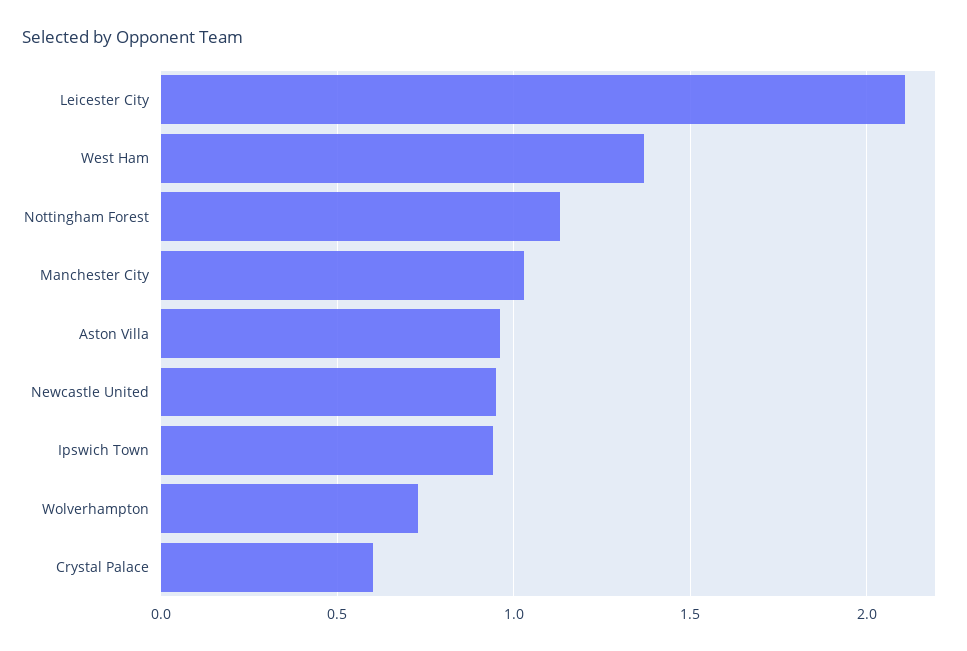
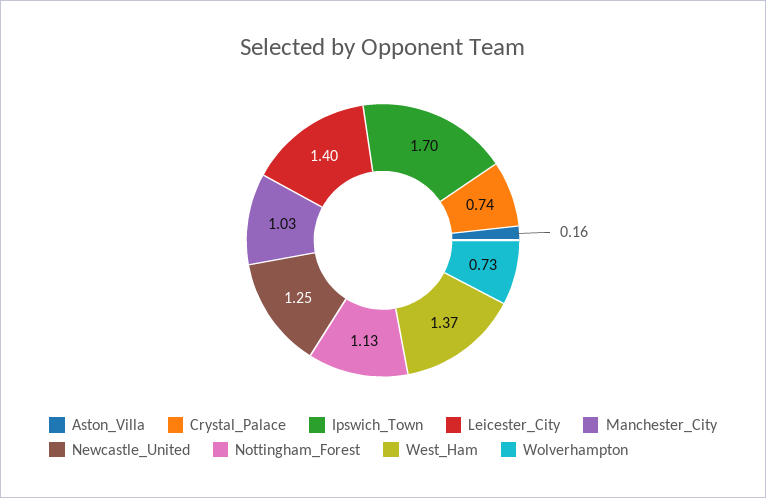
Leicester City: 2.1 -> 1.4
Aston Villa: 0.95 -> 0.16
Newcastle United: 0.95 -> 1.25
Ipswich Town: 0.95 -> 1.7
Crystal Palace: 0.6 -> 0.74

